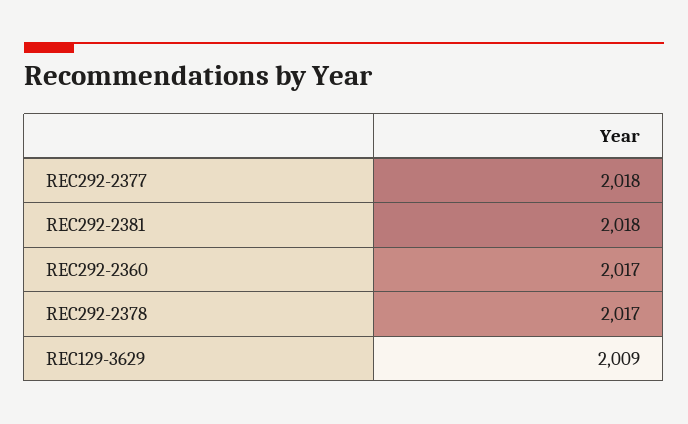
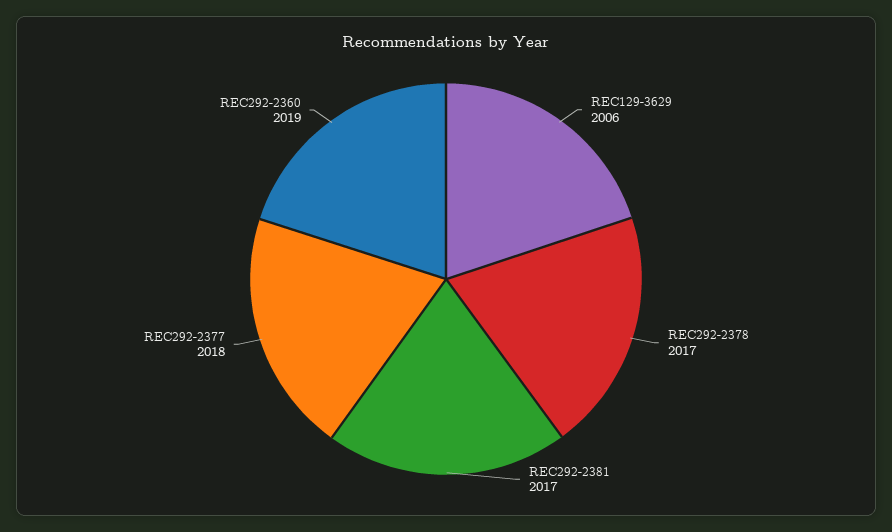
REC292-2381: 2018 -> 2017
REC292-2360: 2017 -> 2019
REC129-3629: 2009 -> 2006

